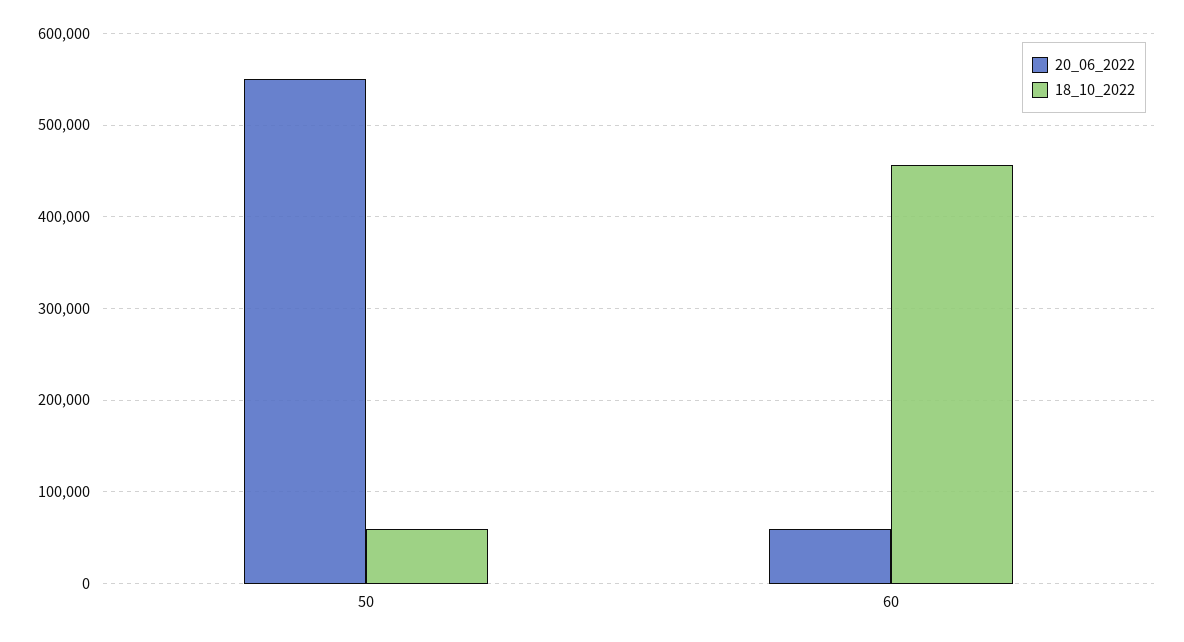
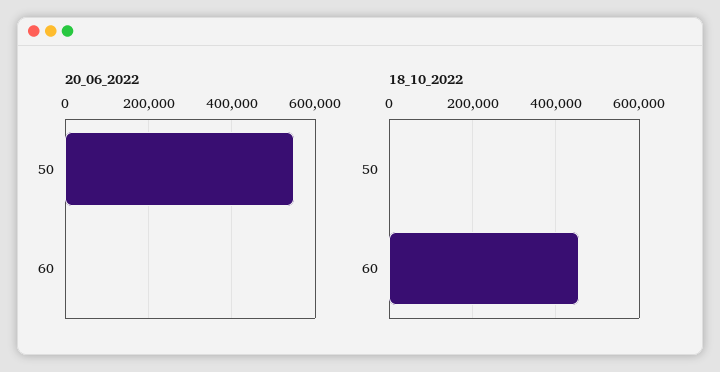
18_10_2022, 50: 60000 -> 0
20_06_2022, 60: 60000 -> 0

